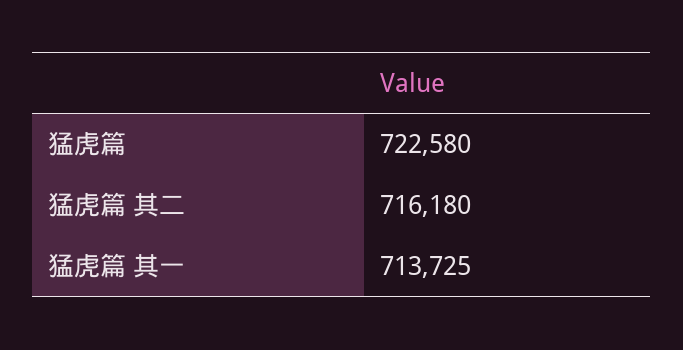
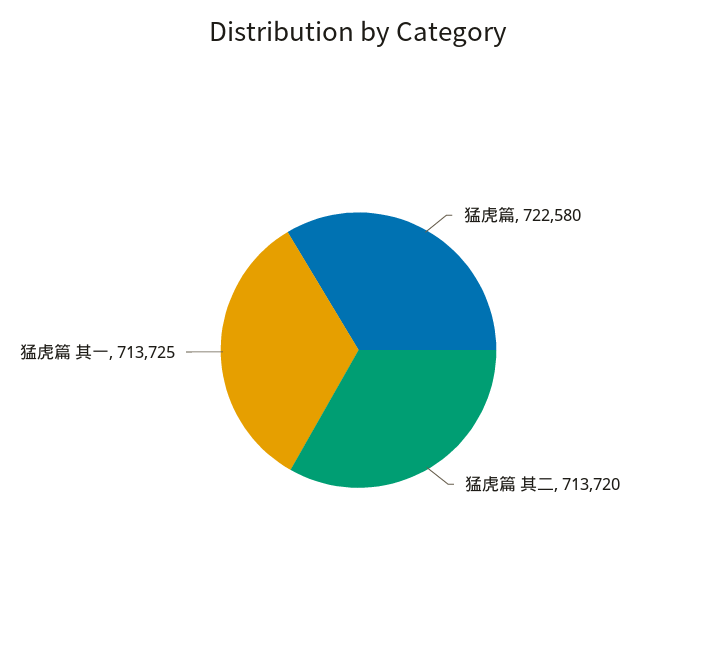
猛虎篇 其二: 716180 -> 713720

